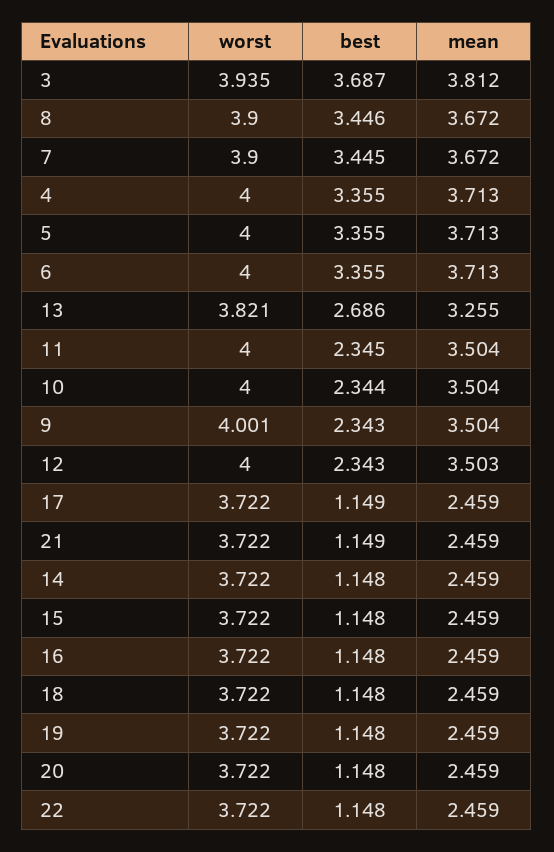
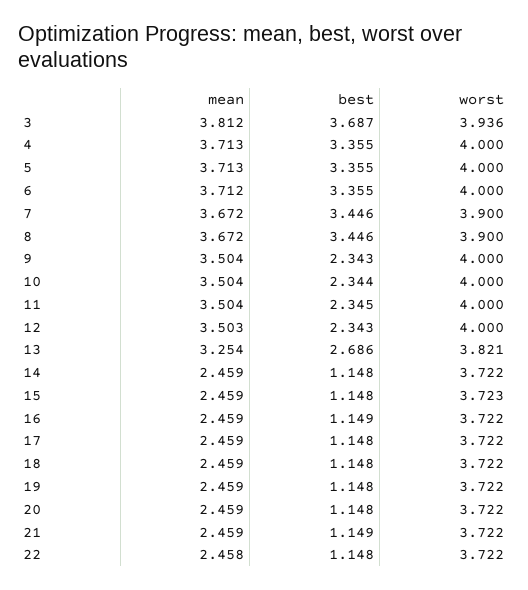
worst, 3: 3.935 -> 3.936
best, 7: 3.445 -> 3.446
mean, 6: 3.713 -> 3.712
mean, 13: 3.255 -> 3.254
worst, 9: 4.001 -> 4
best, 17: 1.149 -> 1.148
worst, 15: 3.722 -> 3.723
best, 16: 1.148 -> 1.149
mean, 22: 2.459 -> 2.458

